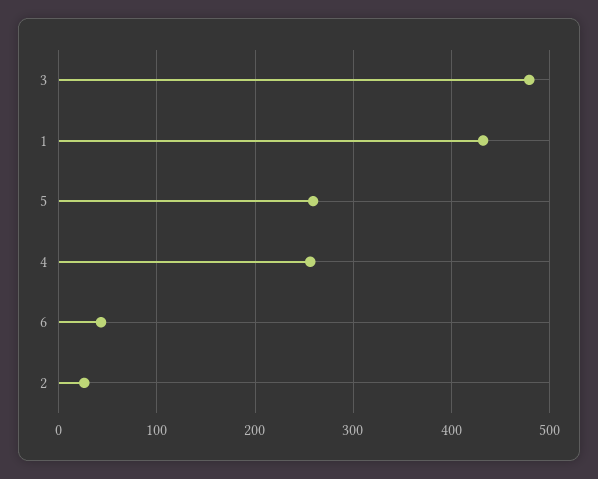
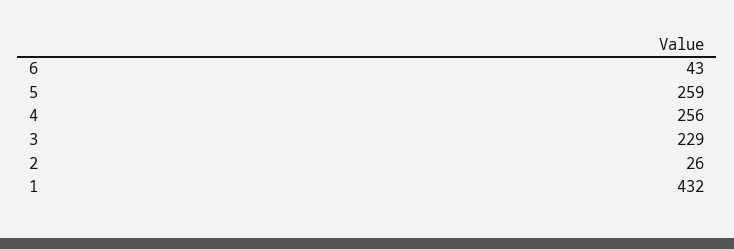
3: 480 -> 229

